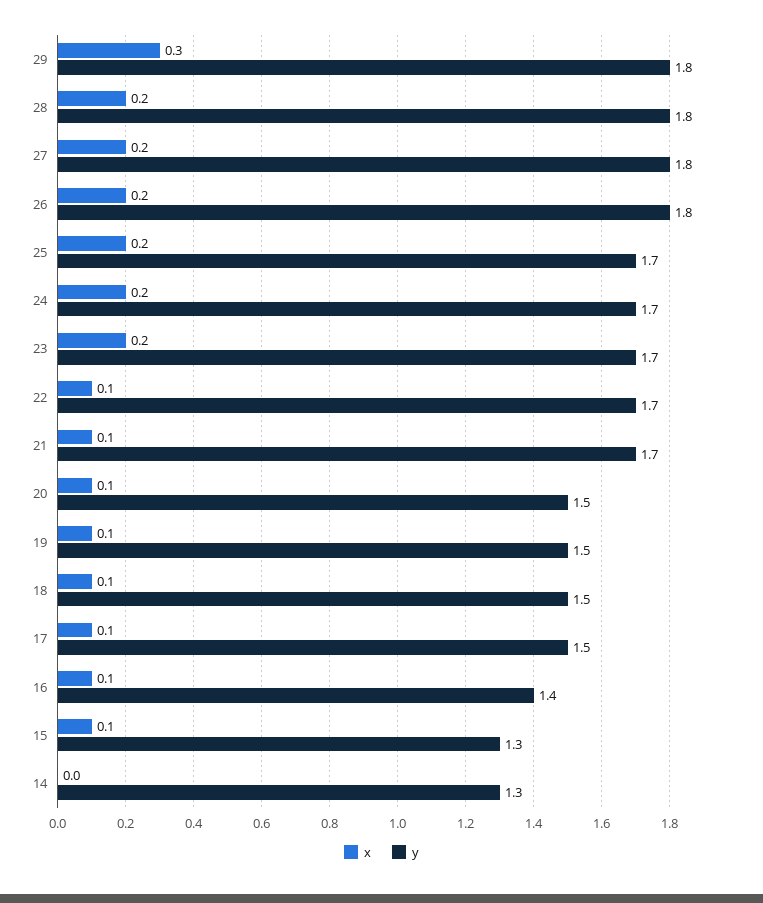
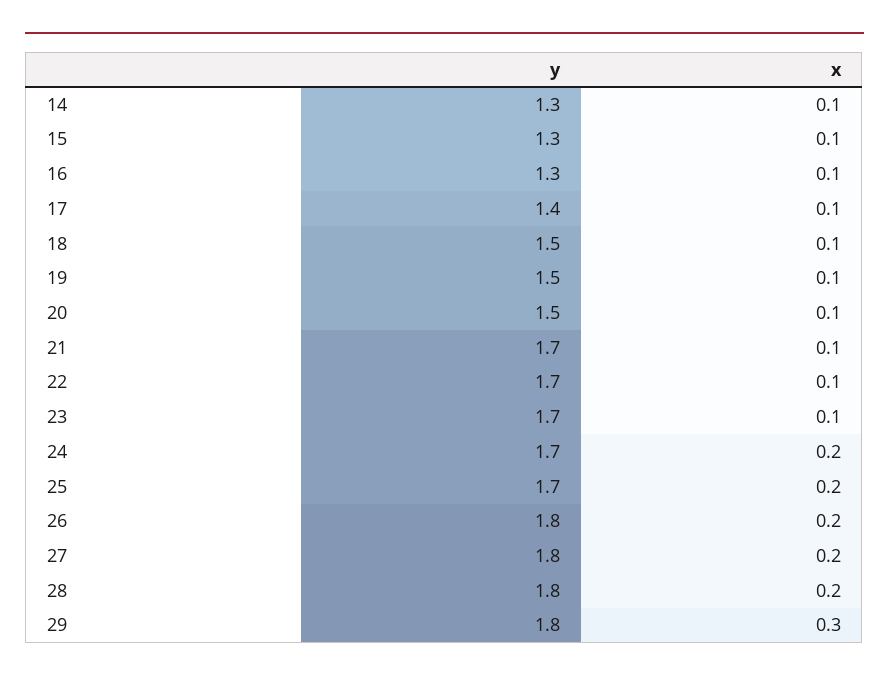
x, 23: 0.2 -> 0.1
y, 17: 1.5 -> 1.4
y, 16: 1.4 -> 1.3
x, 14: 0 -> 0.1

